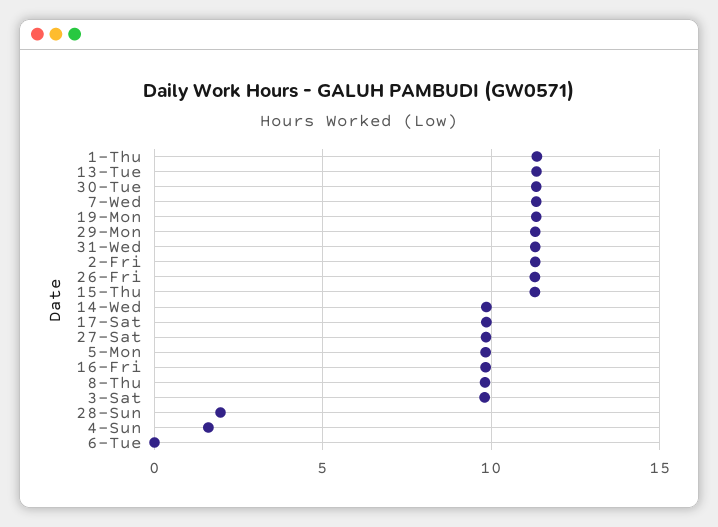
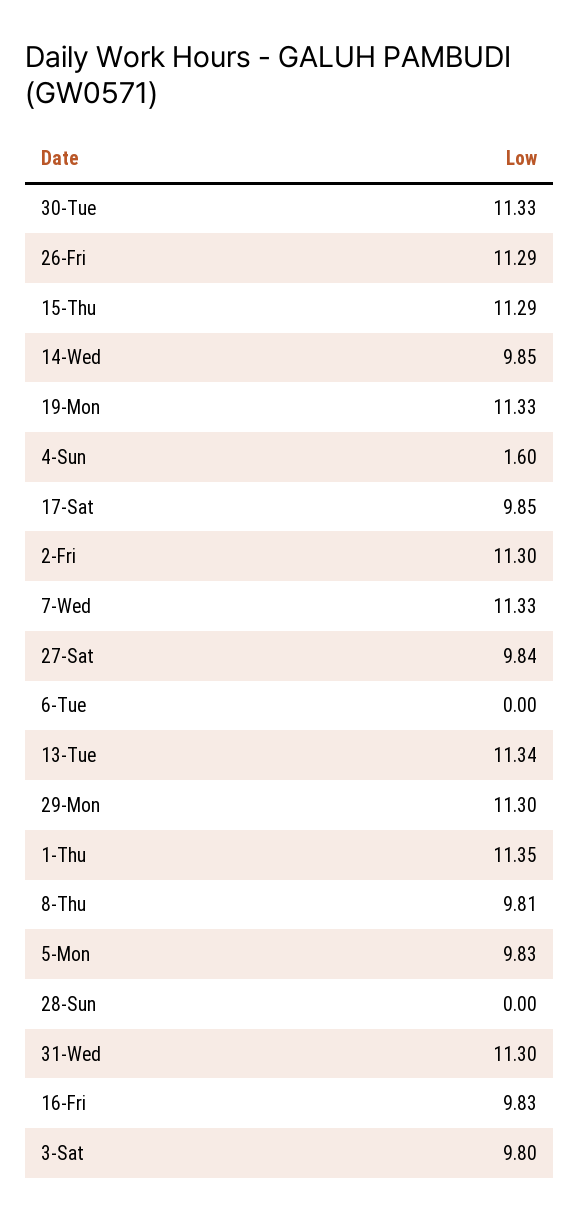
28-Sun: 2 -> 0

